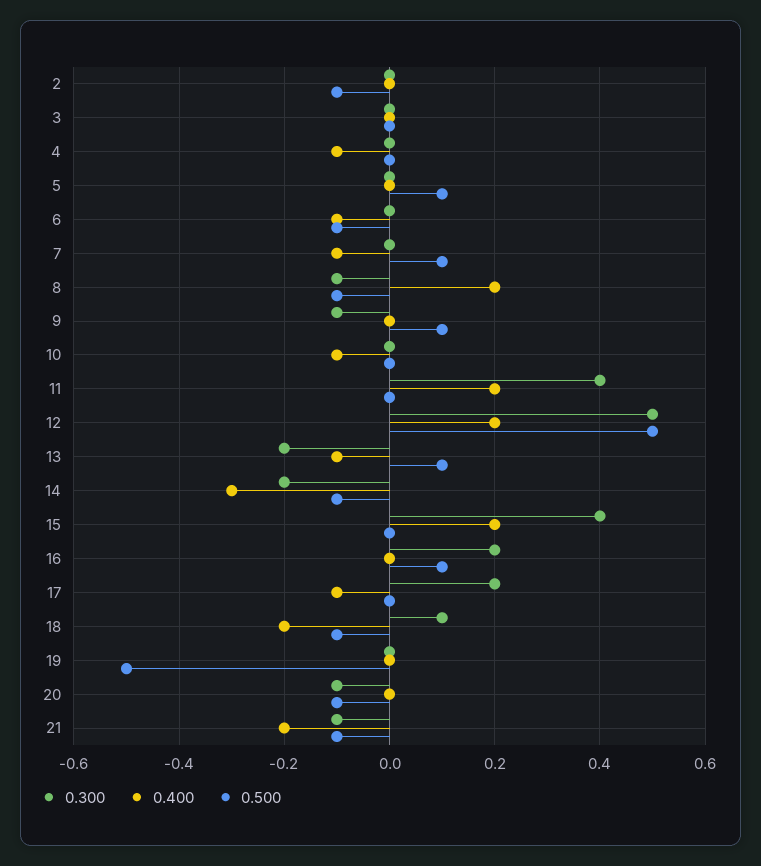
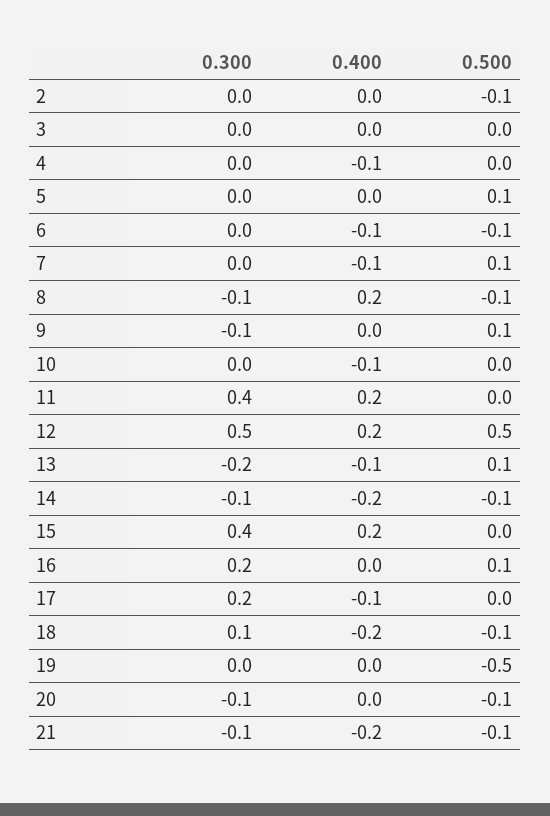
0.300, 14: -0.2 -> -0.1
0.400, 14: -0.3 -> -0.2

